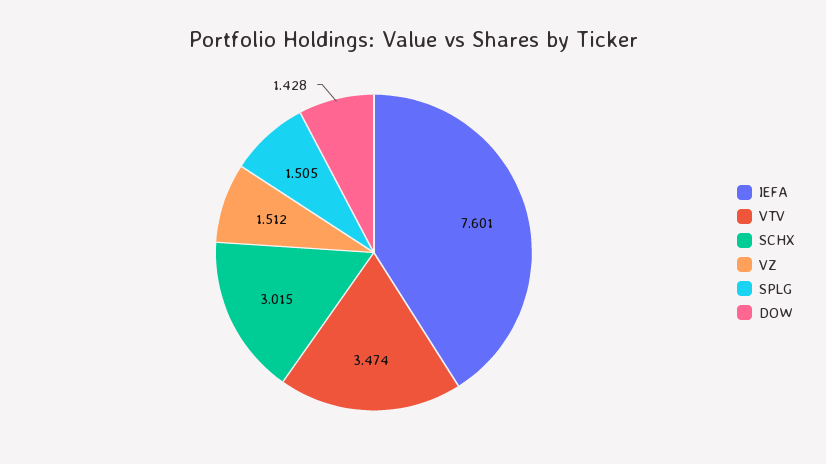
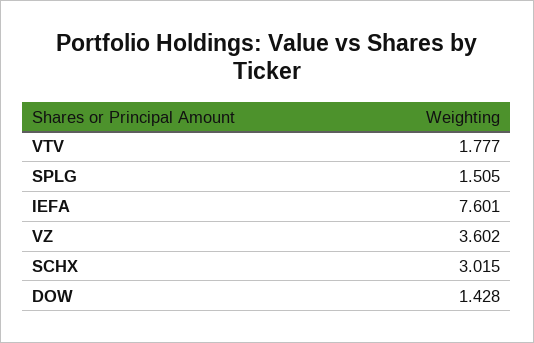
VTV: 3.474 -> 1.777
VZ: 1.512 -> 3.602

